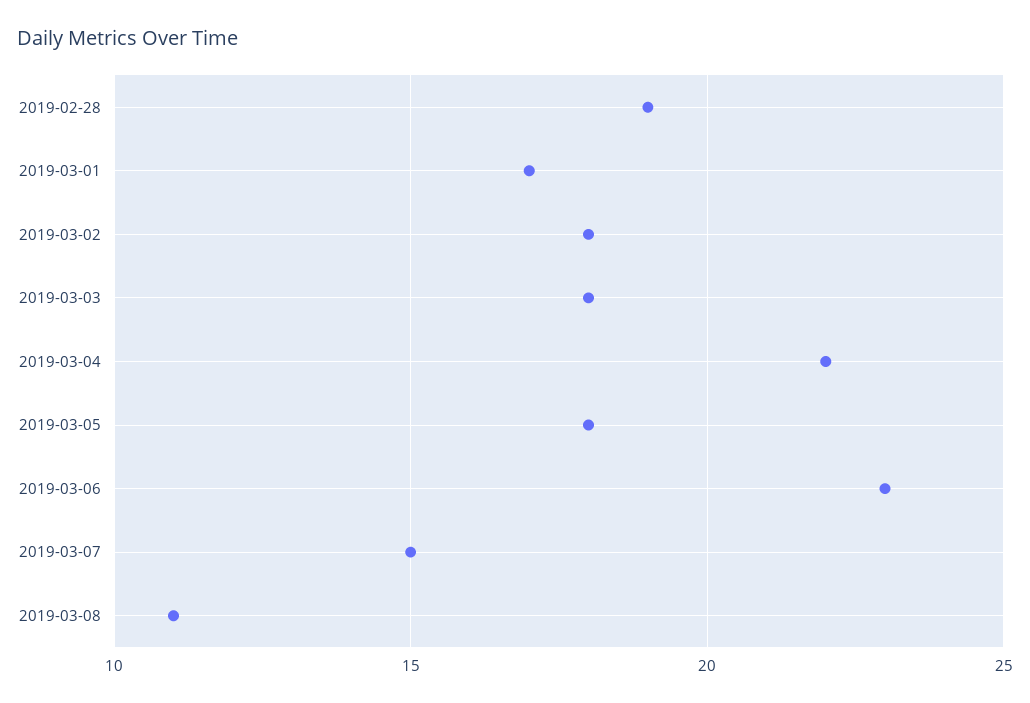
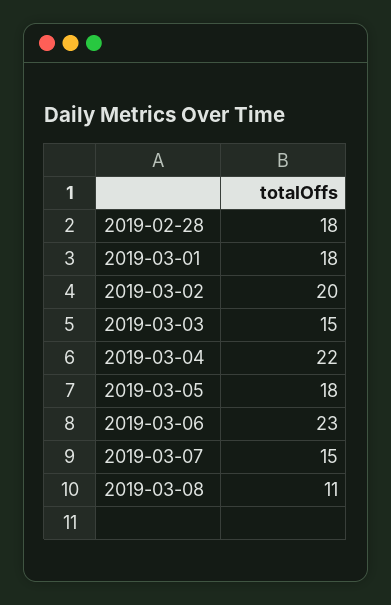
2019-02-28: 19 -> 18
2019-03-01: 17 -> 18
2019-03-02: 18 -> 20
2019-03-03: 18 -> 15

